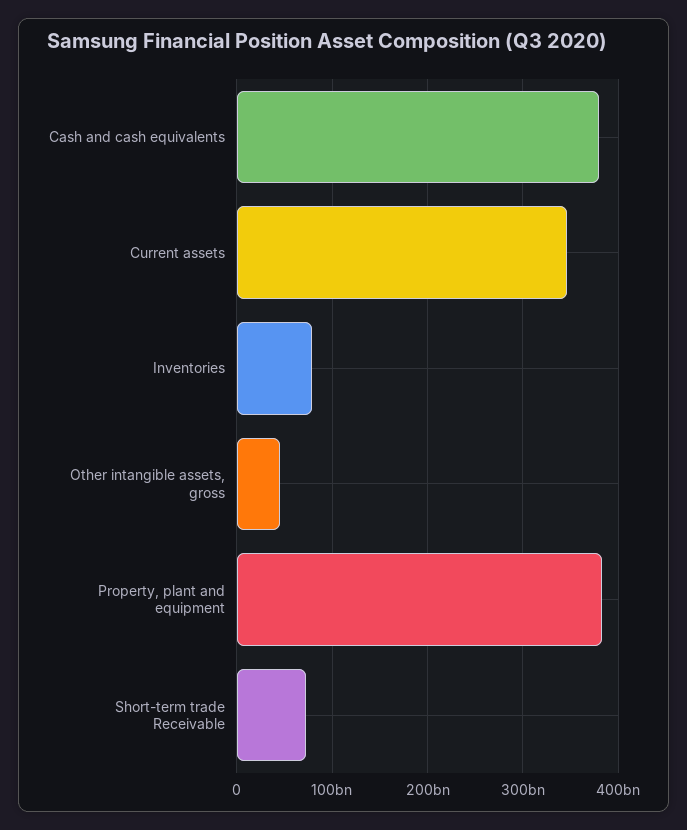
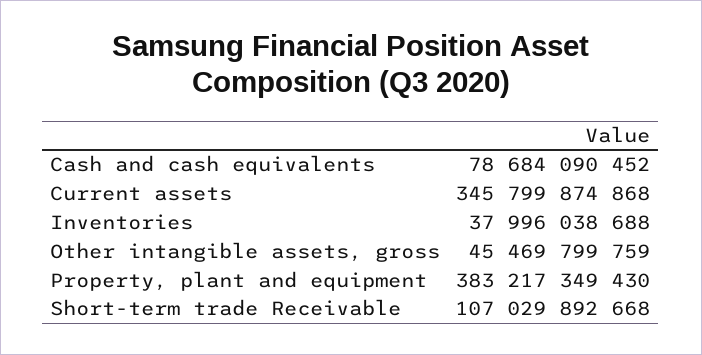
Cash and cash equivalents: 380000000000 -> 78684090452
Inventories: 80000000000 -> 37996038688
Short-term trade Receivable: 70000000000 -> 107029892668

